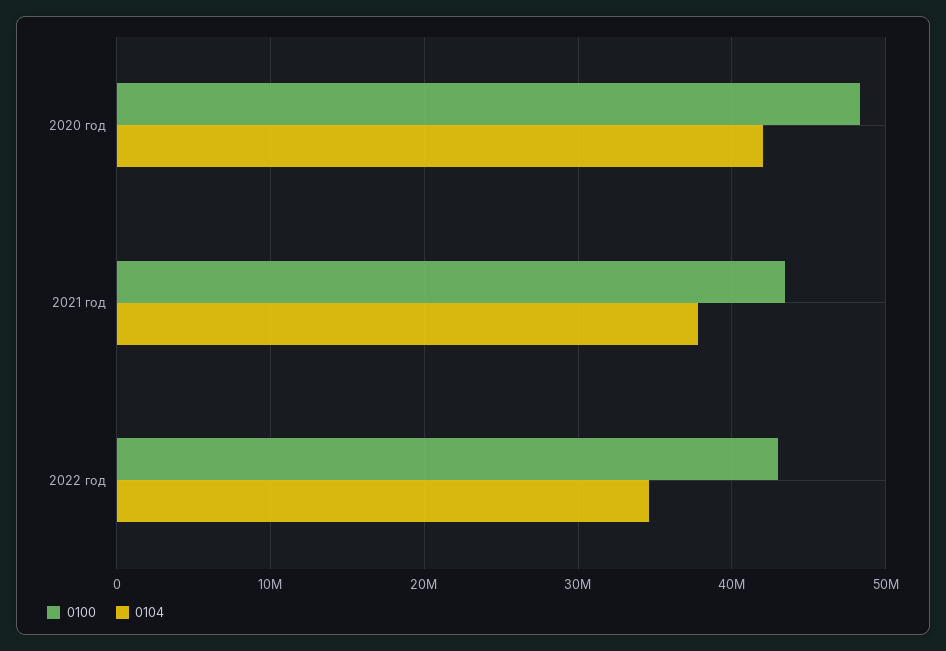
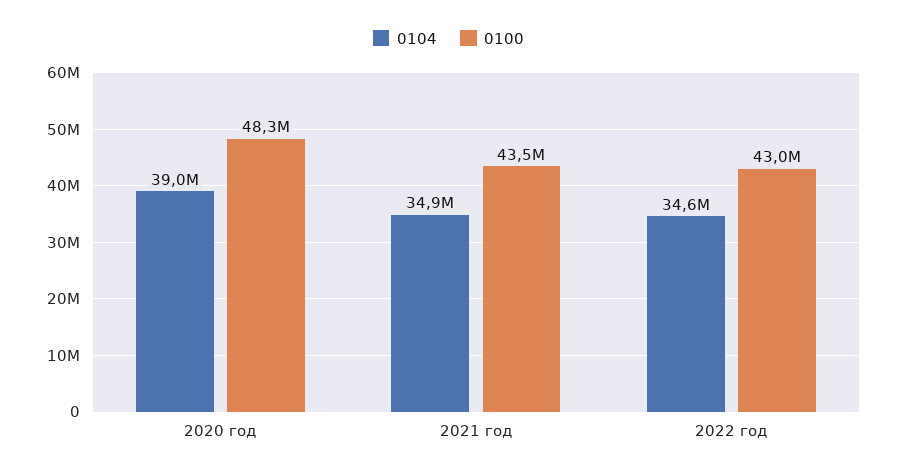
0104, 2020 год: 42000000 -> 39000000
0104, 2021 год: 38000000 -> 34900000

